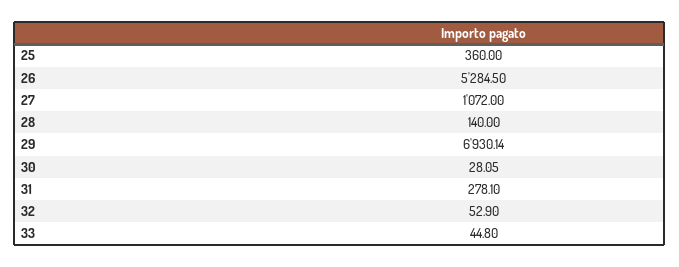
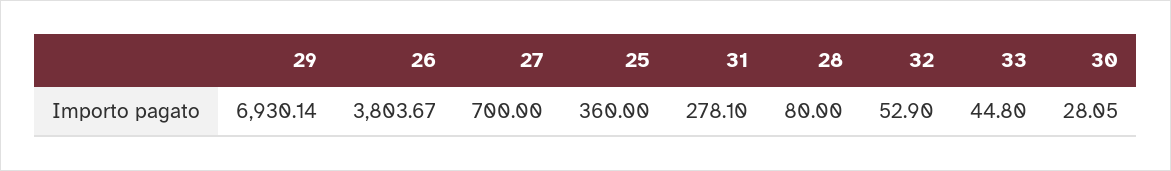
26: 5284.5 -> 3803.67
27: 1072 -> 700
28: 140 -> 80

